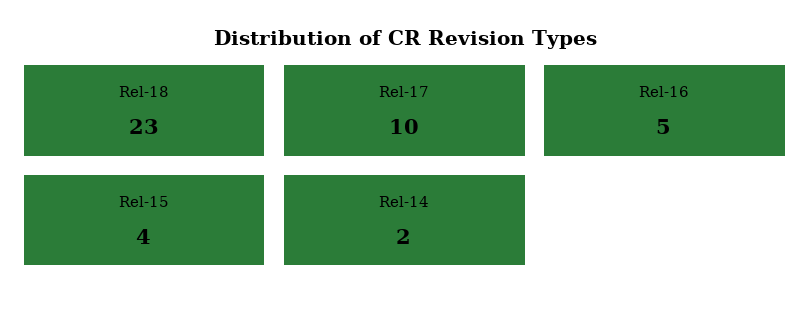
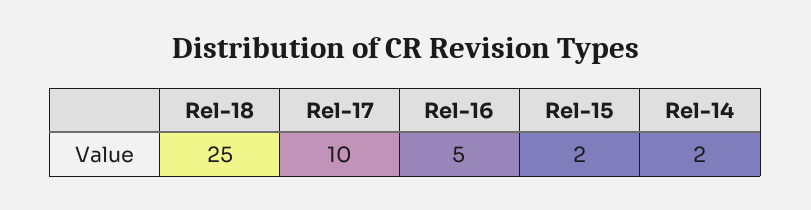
Rel-18: 23 -> 25
Rel-15: 4 -> 2

